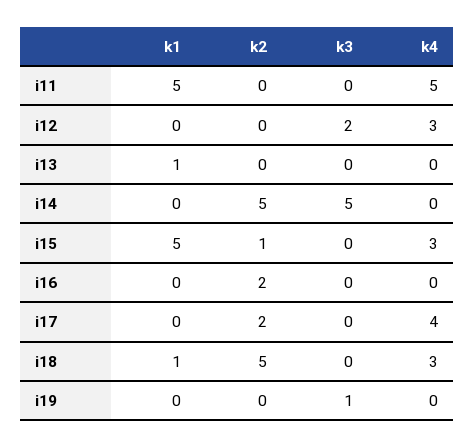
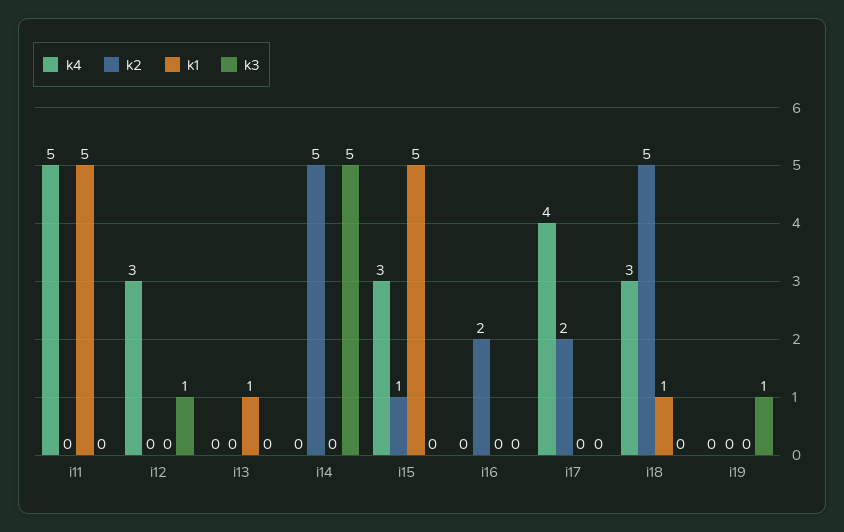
k3, i12: 2 -> 1

